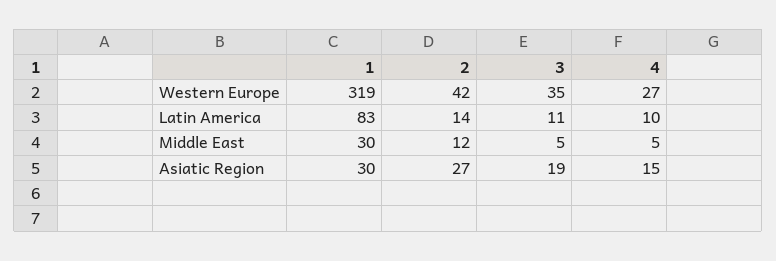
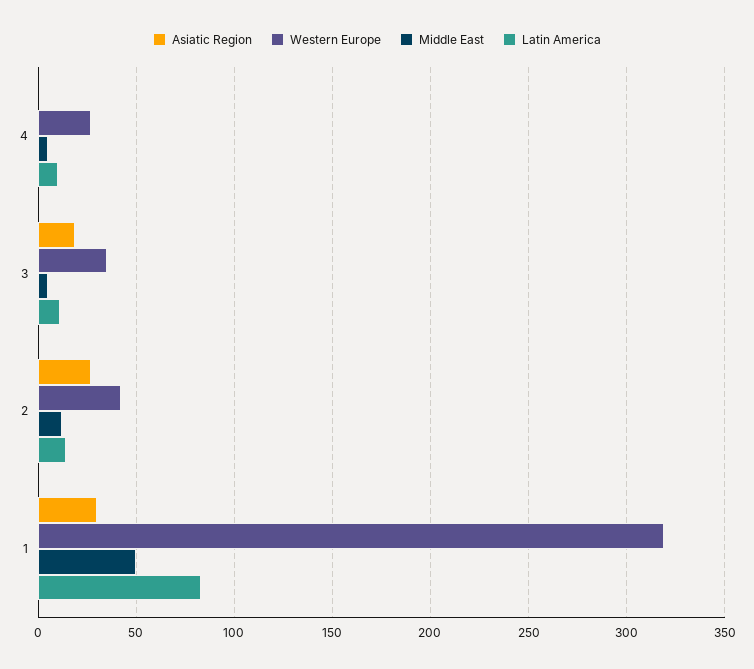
Middle East, 1: 30 -> 50
Asiatic Region, 4: 15 -> 0

